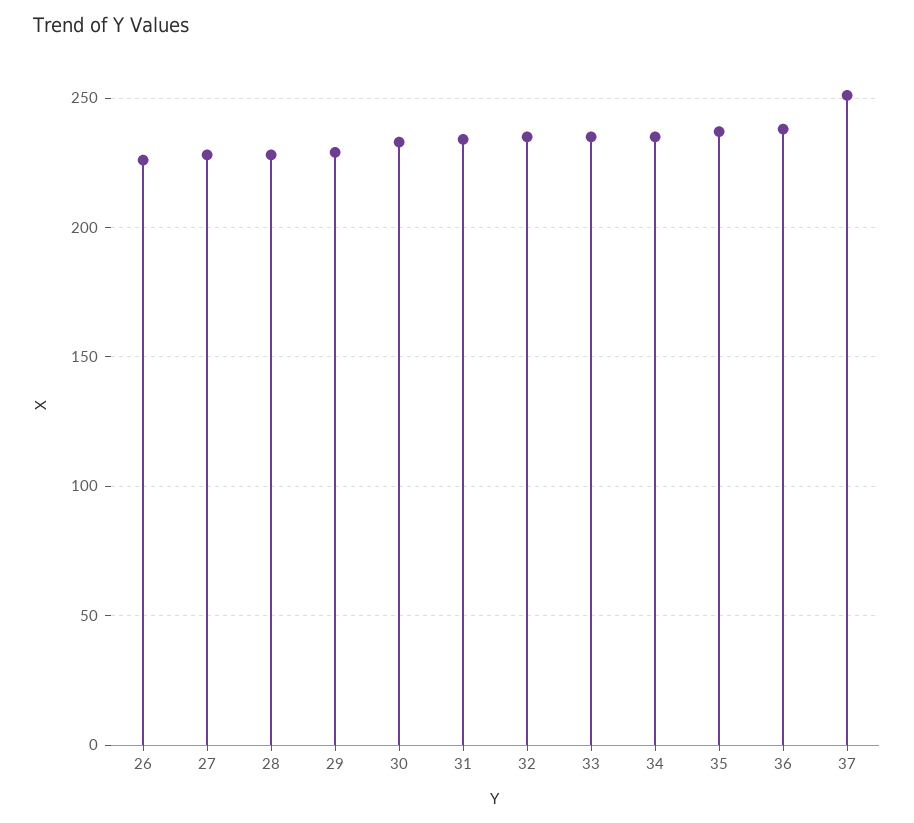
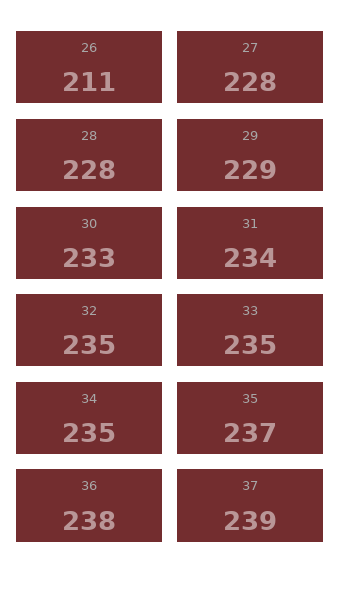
26: 225 -> 211
37: 250 -> 239

